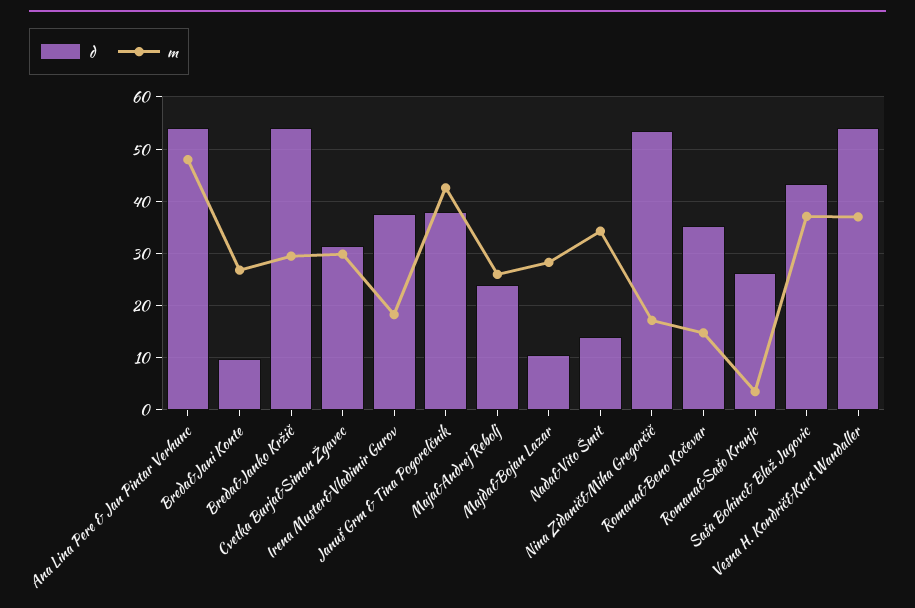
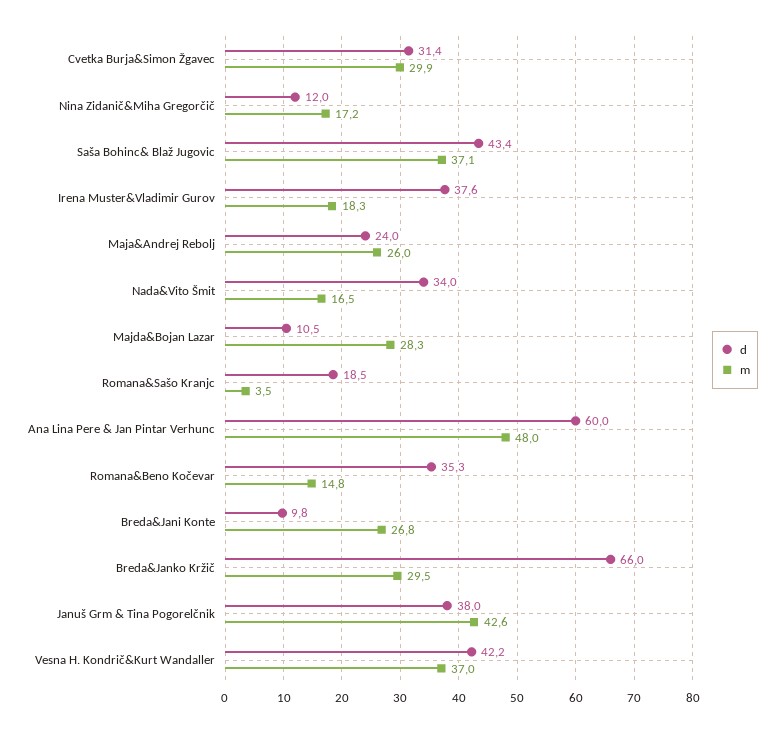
d, Ana Lina Pere & Jan Pintar Verhunc: 54 -> 60
d, Breda&Janko Kržič: 54 -> 66
d, Nada&Vito Šmit: 14 -> 34
m, Nada&Vito Šmit: 34 -> 16.5
d, Nina Zidanič&Miha Gregorčič: 54 -> 12
d, Romana&Sašo Kranjc: 26 -> 18.5
d, Vesna H. Kondrič&Kurt Wandaller: 54 -> 42.2

